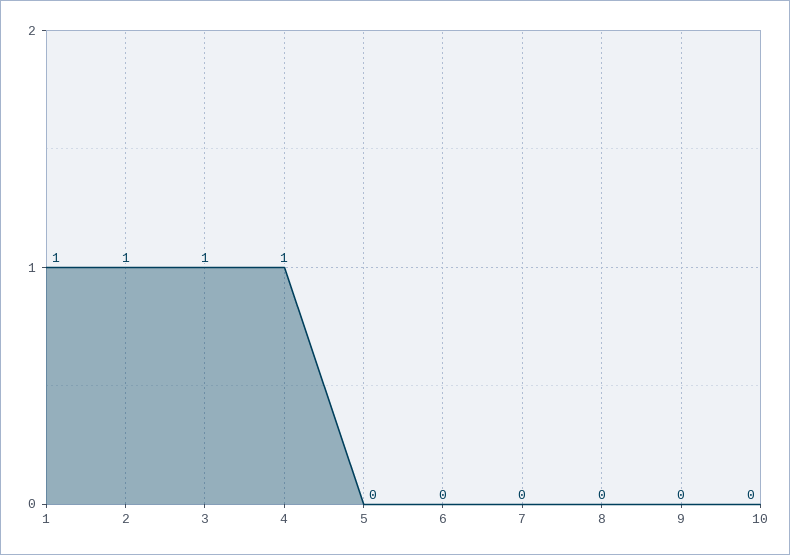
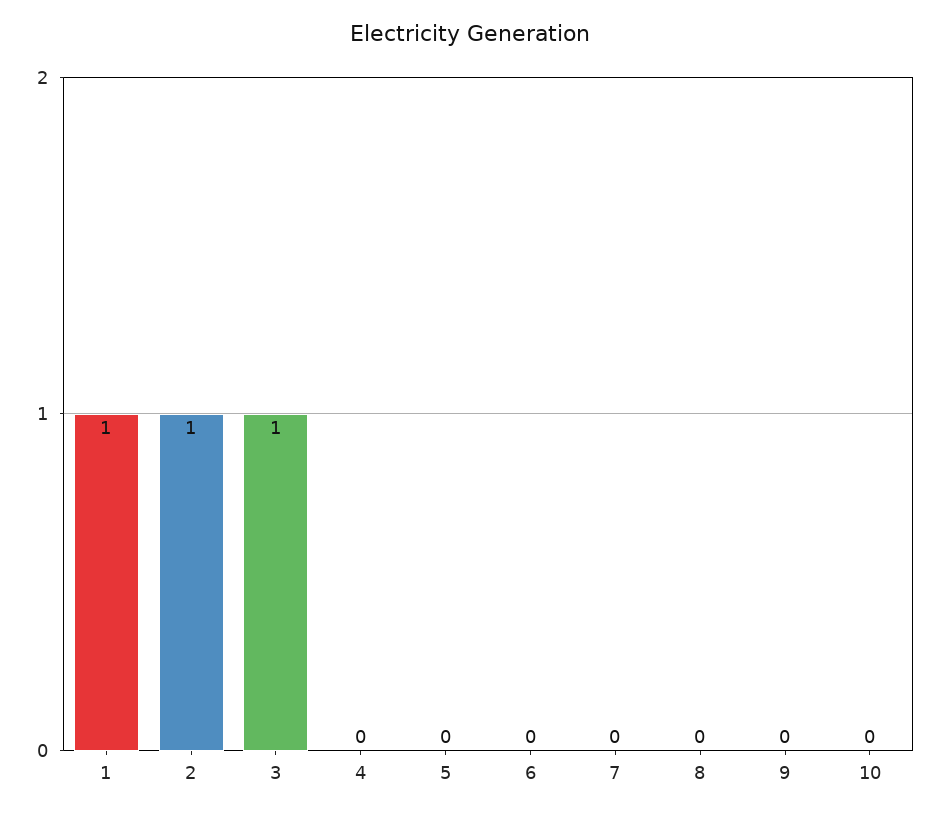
4: 1 -> 0

